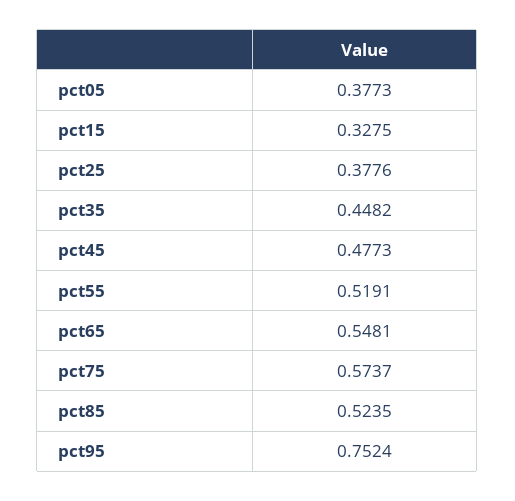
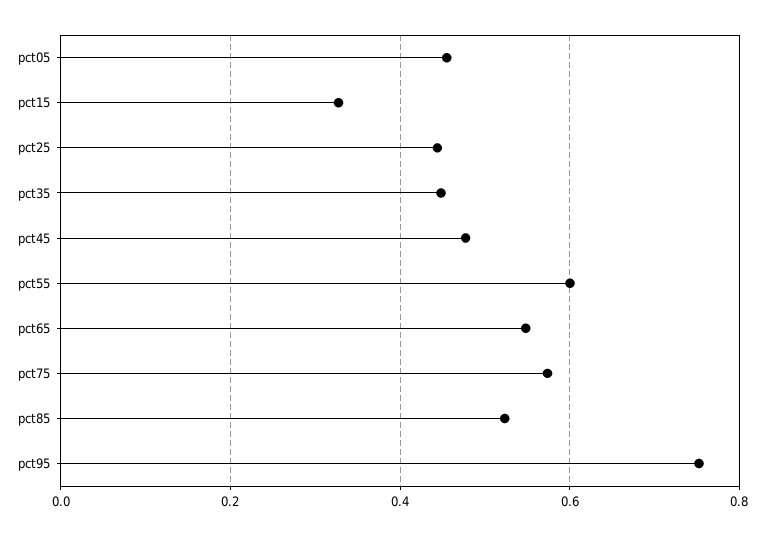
pct05: 0.3773 -> 0.46
pct25: 0.3776 -> 0.44
pct55: 0.5191 -> 0.6

